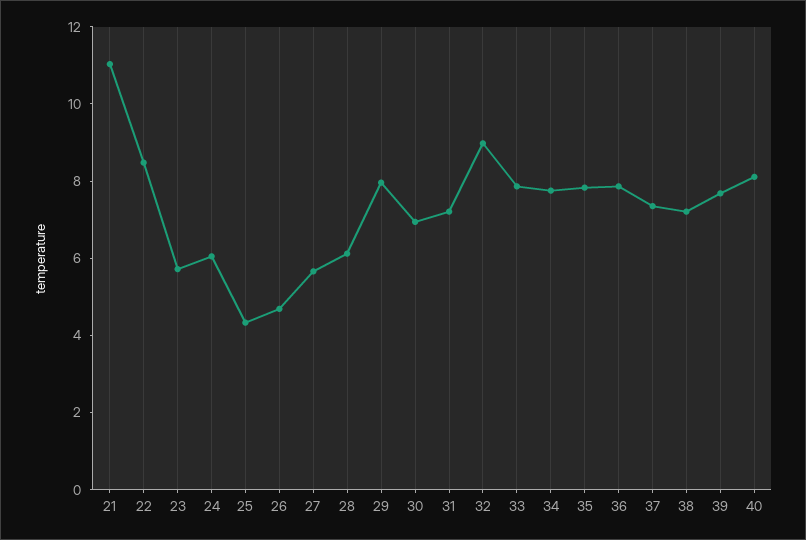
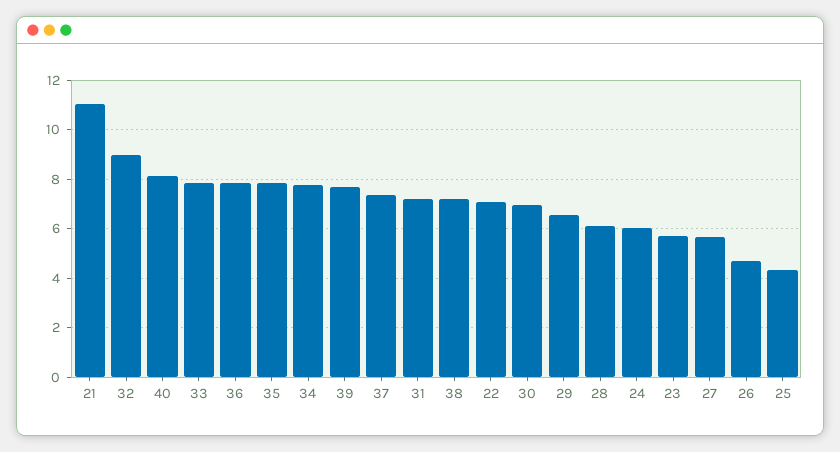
22: 8.5 -> 7
29: 8 -> 6.5

